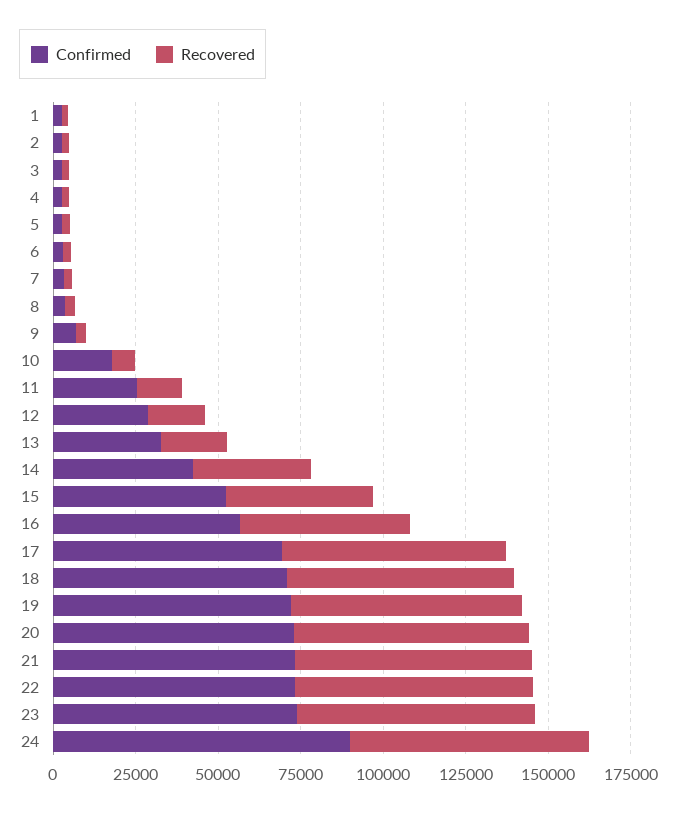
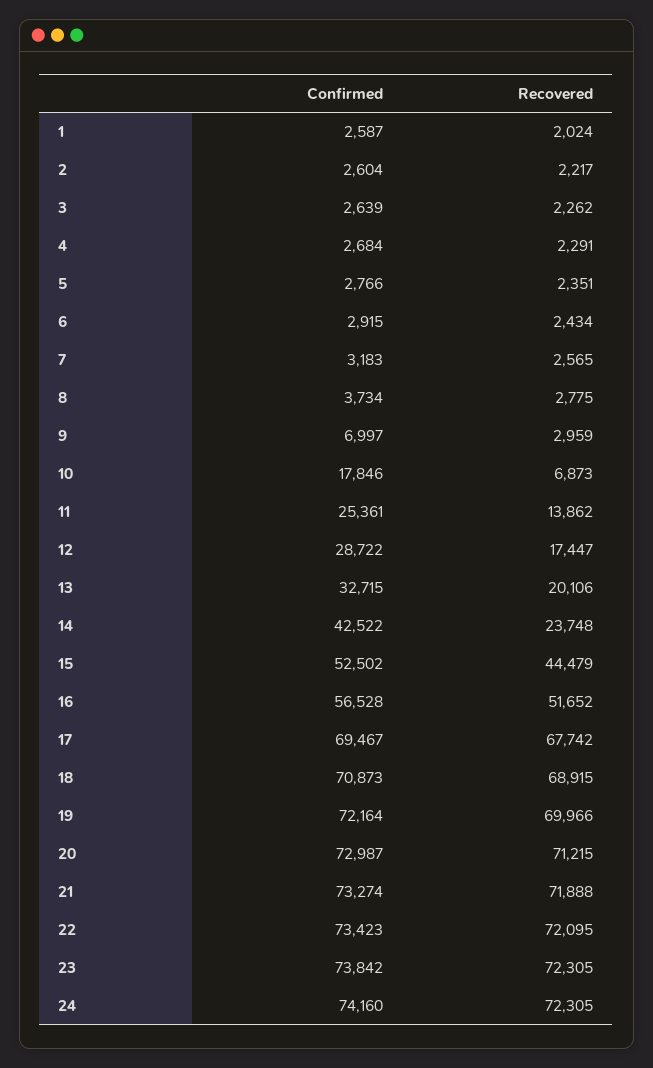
Recovered, 14: 35000 -> 23748
Confirmed, 24: 90000 -> 74160

